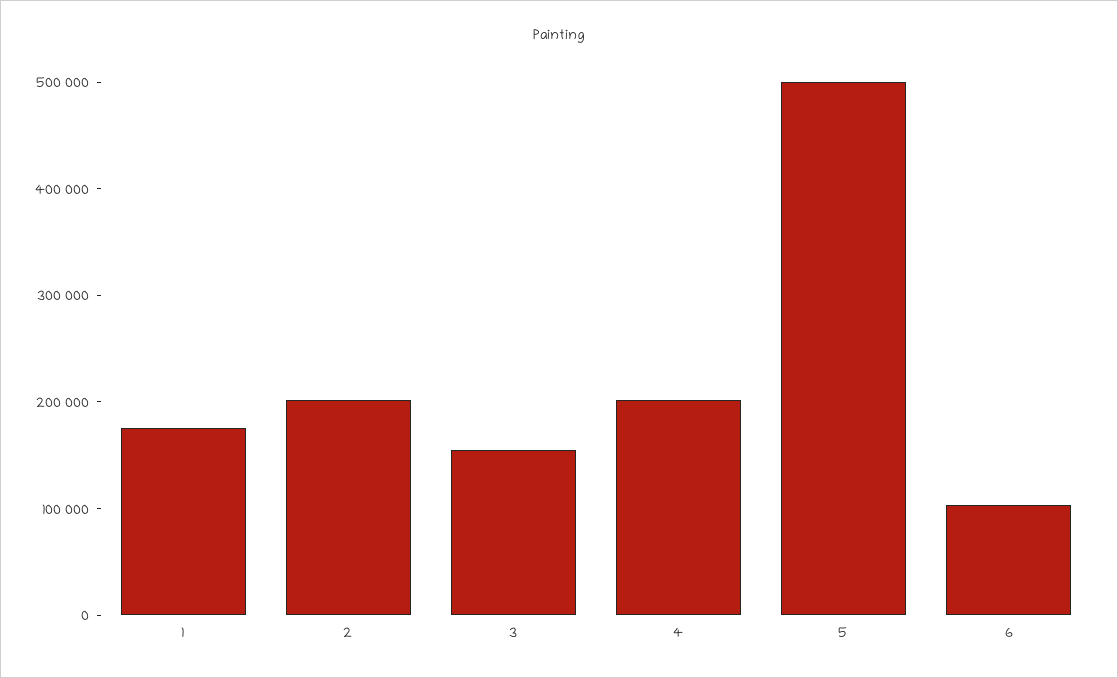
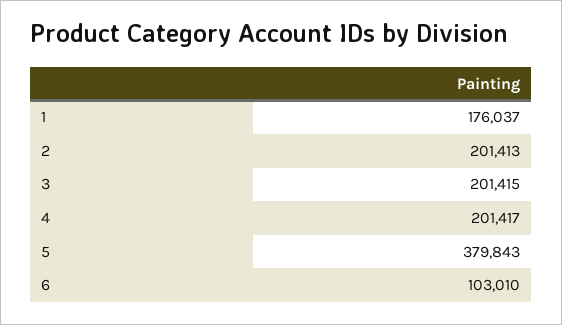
3: 160000 -> 201415
5: 500000 -> 379843

